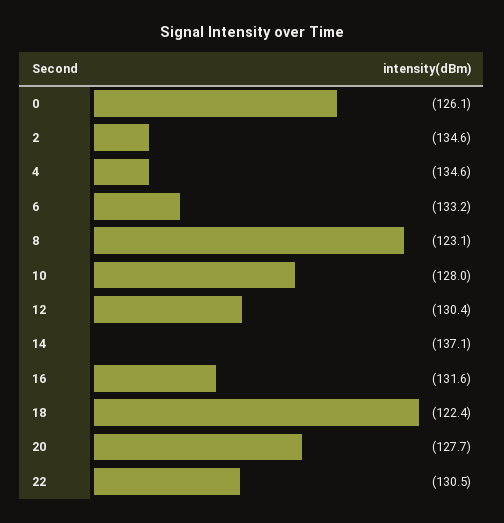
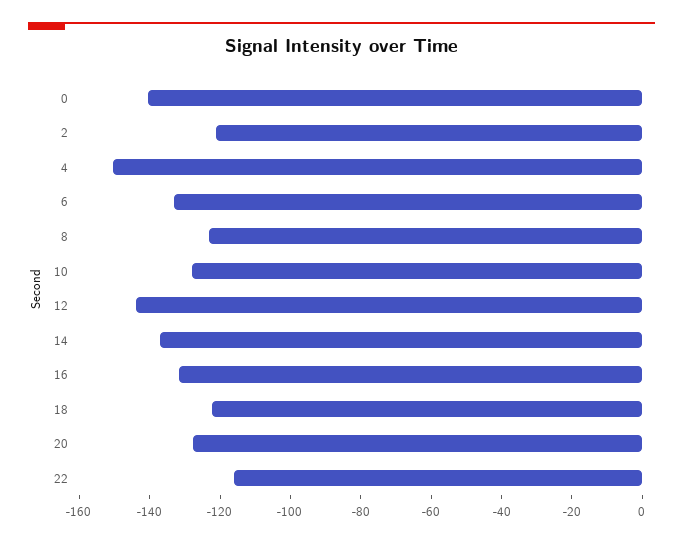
0: -126.1 -> -140
2: -134.6 -> -120
4: -134.6 -> -150
12: -130.4 -> -145
22: -130.5 -> -115

